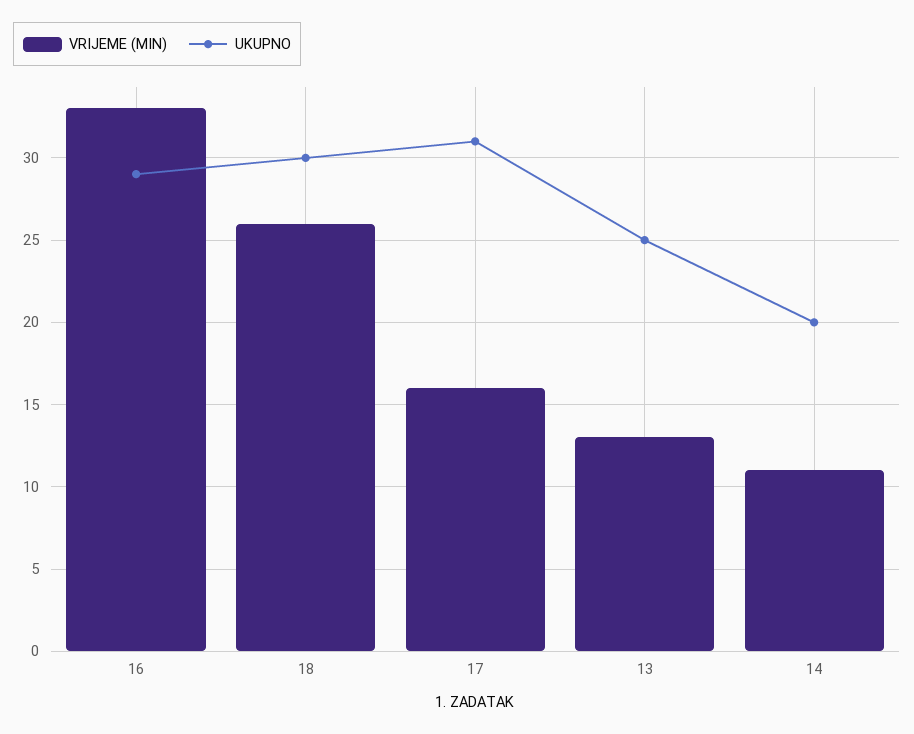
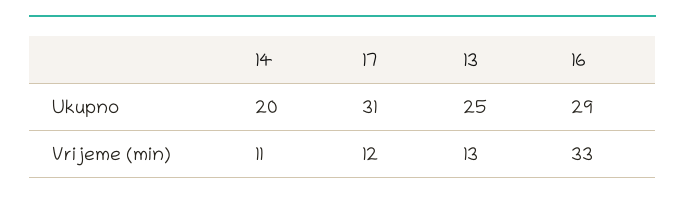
VRIJEME (MIN), 18: 26 -> none
UKUPNO, 18: 30 -> none
VRIJEME (MIN), 17: 16 -> 12

